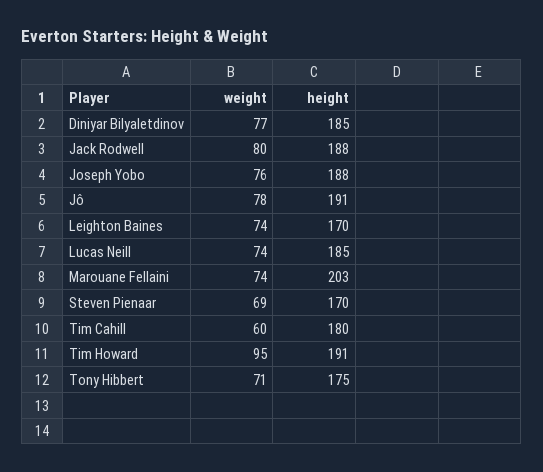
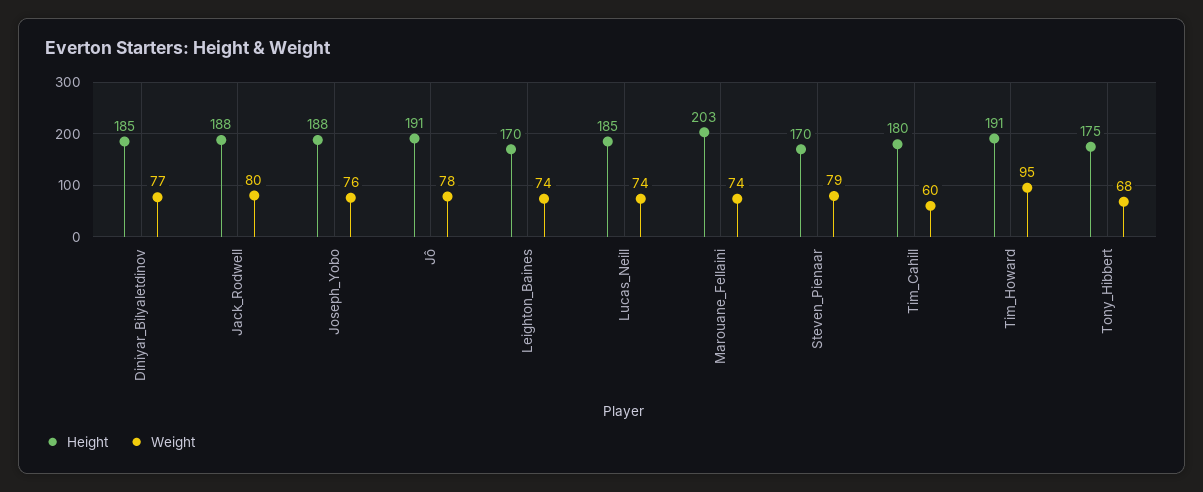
weight, Steven Pienaar: 69 -> 79
weight, Tony Hibbert: 71 -> 68

